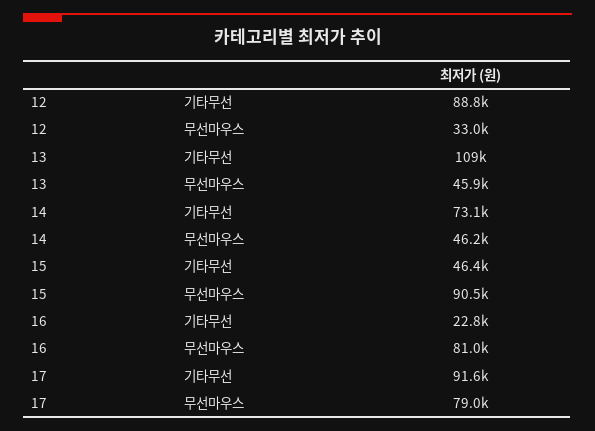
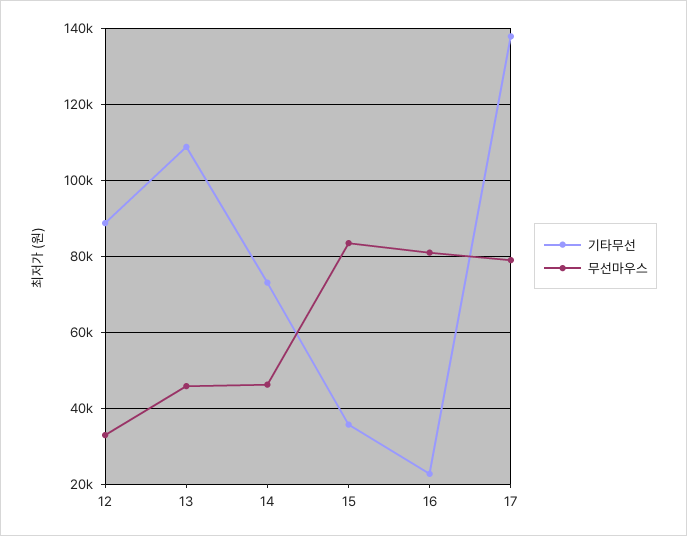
기타무선, 15: 46400 -> 36000
무선마우스, 15: 90500 -> 84000
기타무선, 17: 91600 -> 138000

